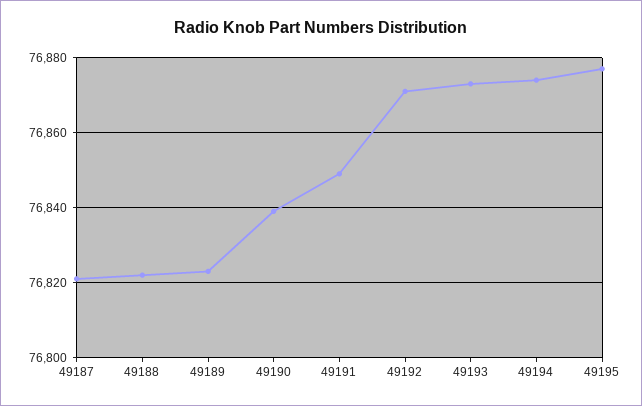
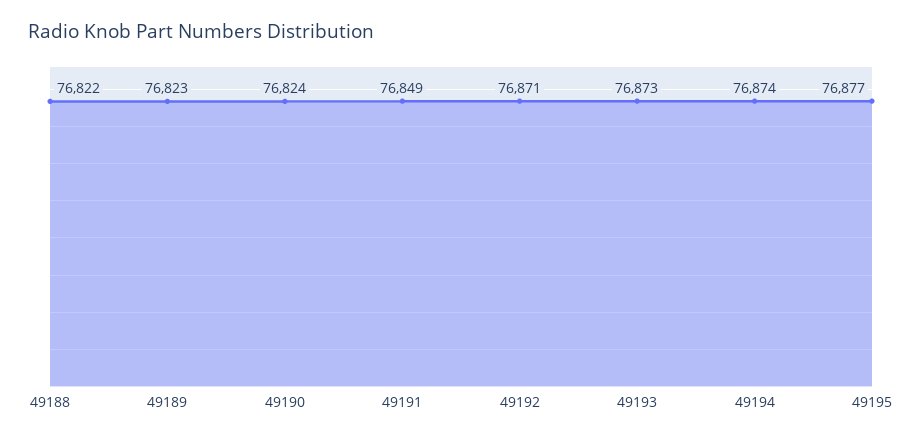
49187: 76820 -> none
49190: 76840 -> 76824

